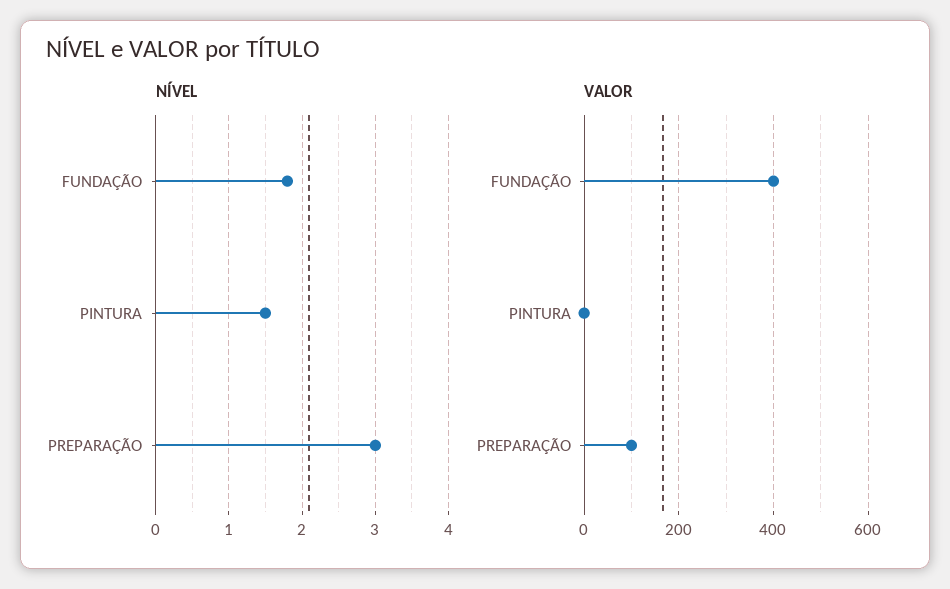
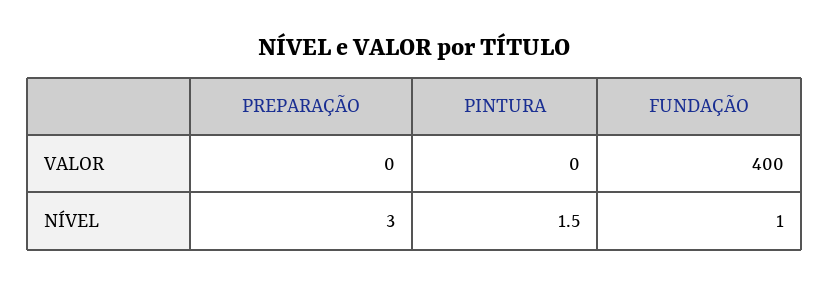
NÍVEL, FUNDAÇÃO: 1.8 -> 1
VALOR, PREPARAÇÃO: 100 -> 0

